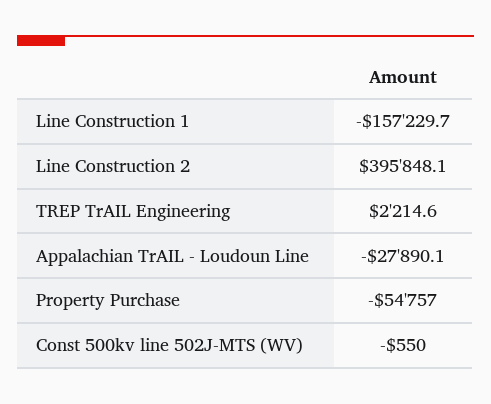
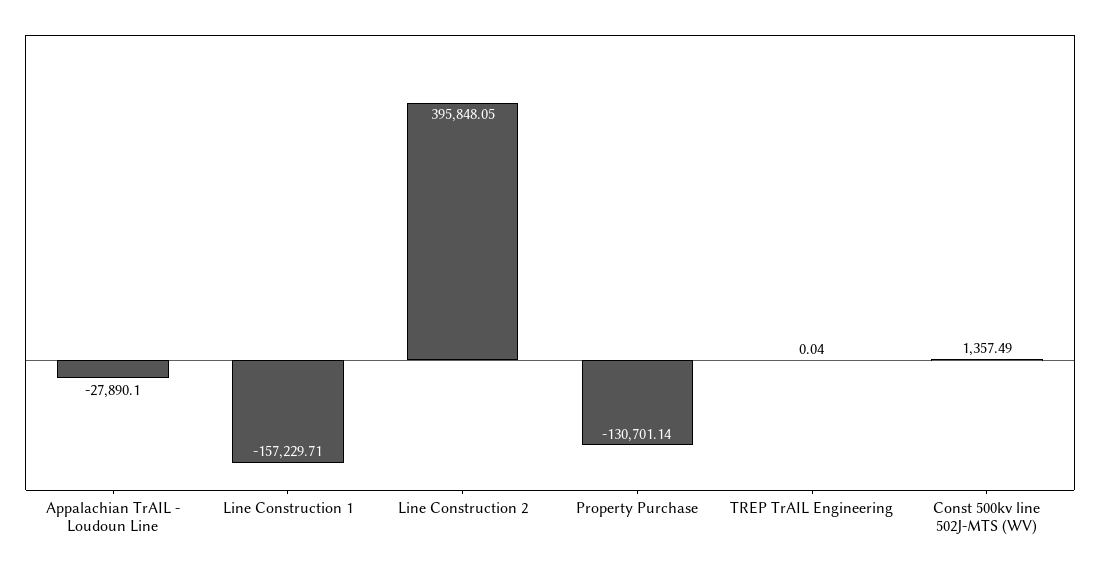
TREP TrAIL Engineering: 2214.6 -> 0.04
Property Purchase: -54757 -> -130701.14
Const 500kv line 502J-MTS (WV): -550 -> 1357.49

